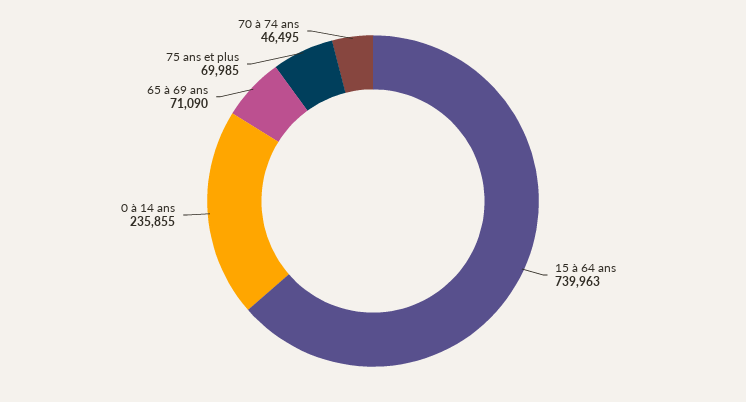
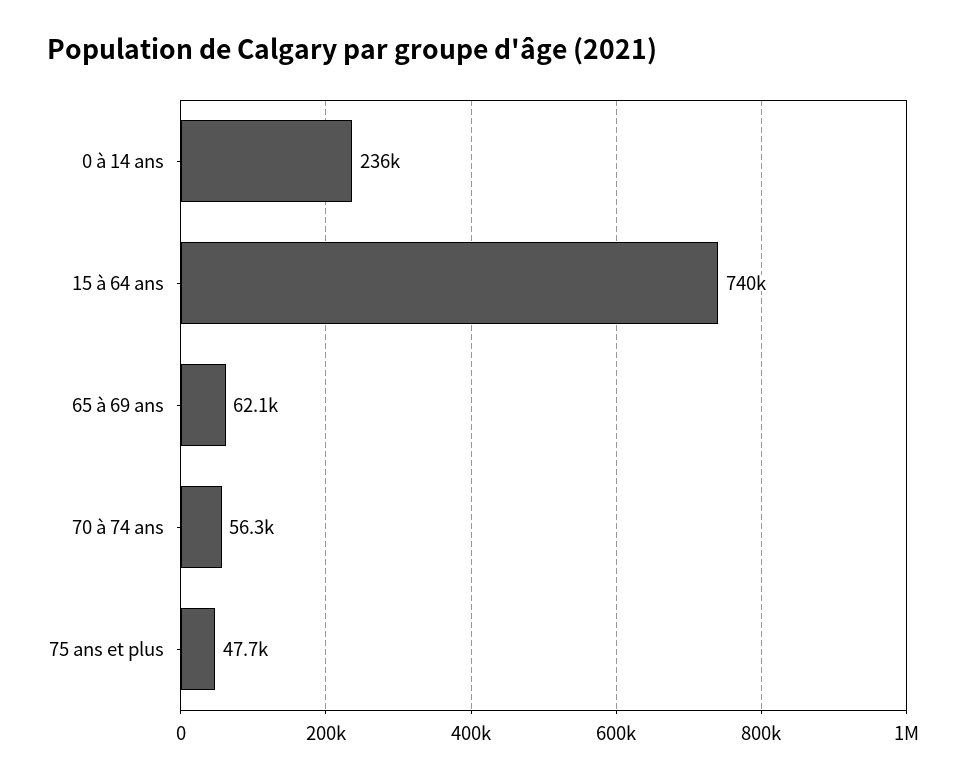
65 à 69 ans: 71090 -> 62100
75 ans et plus: 69985 -> 47700
70 à 74 ans: 46495 -> 56300

